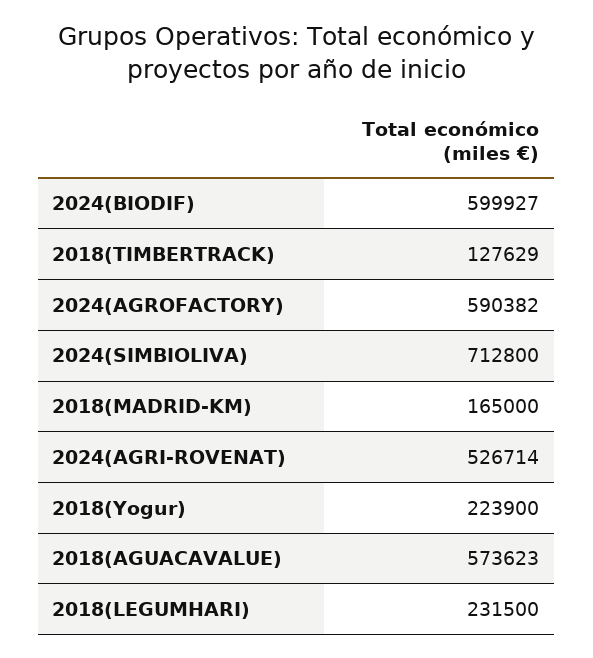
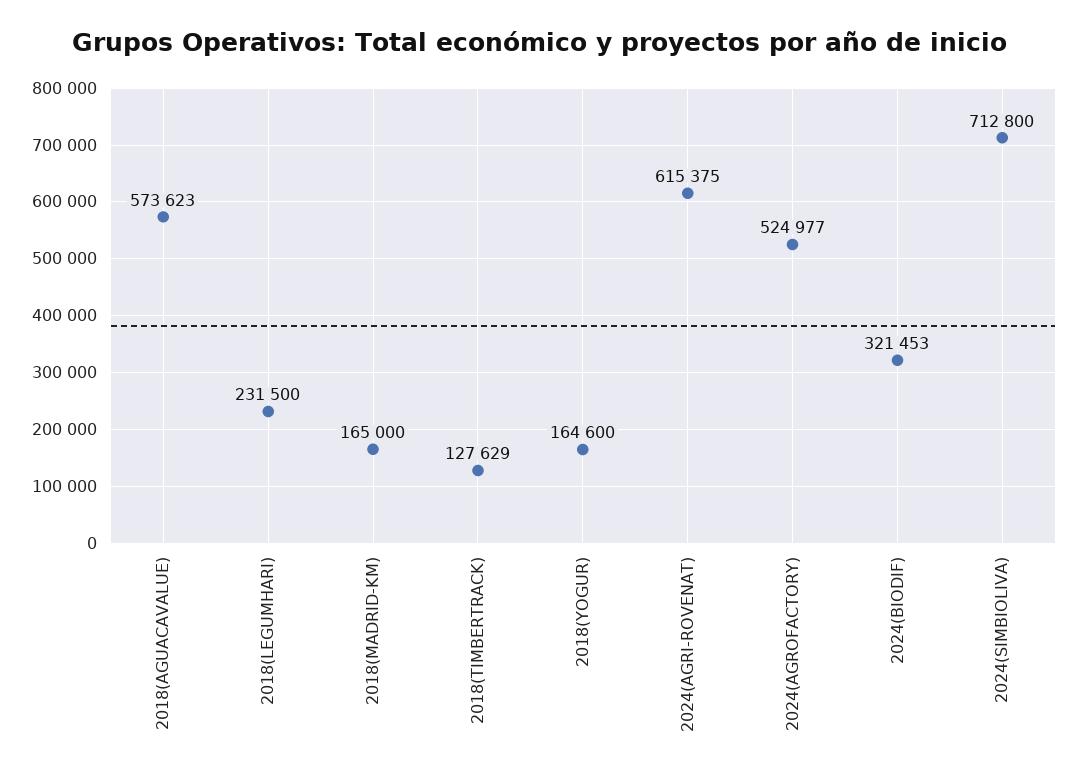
2024(BIODIF): 599927 -> 321453
2024(AGROFACTORY): 590382 -> 524977
2024(AGRI-ROVENAT): 526714 -> 615375
2018(Yogur): 223900 -> 164600

